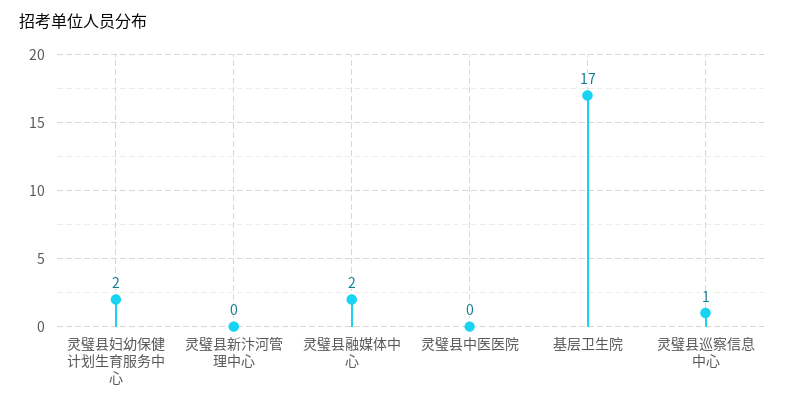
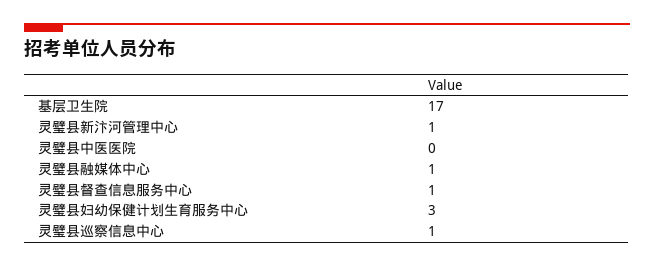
灵璧县妇幼保健计划生育服务中心: 2 -> 3
灵璧县新汴河管理中心: 0 -> 1
灵璧县融媒体中心: 2 -> 1
灵璧县督查信息服务中心: none -> 1

